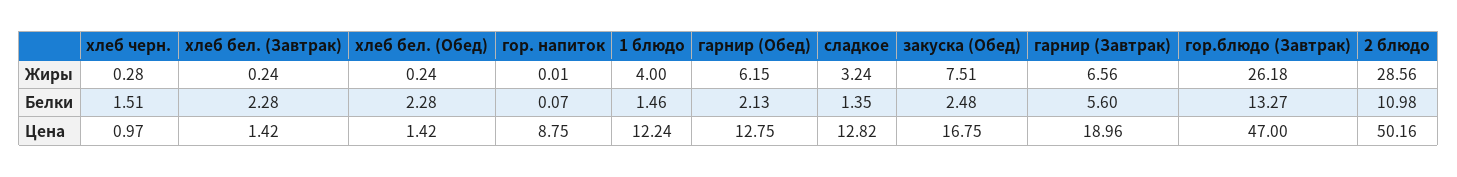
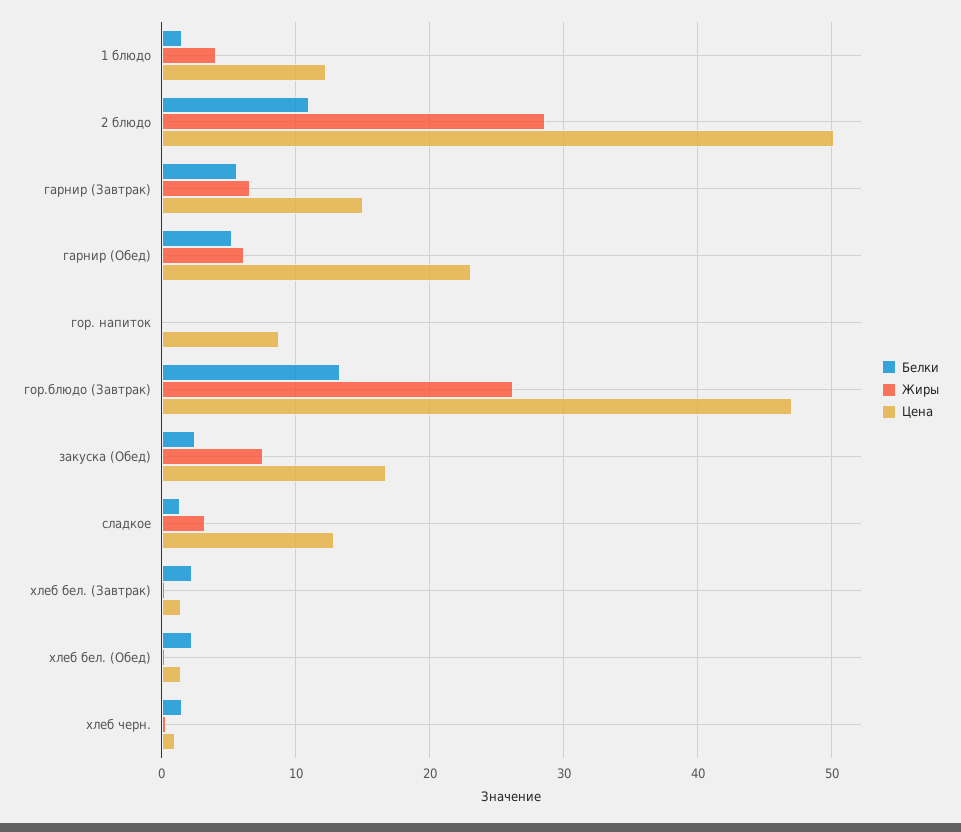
Белки, гарнир (Обед): 2.13 -> 5
Цена, гарнир (Обед): 12.75 -> 23
Цена, гарнир (Завтрак): 18.96 -> 15

